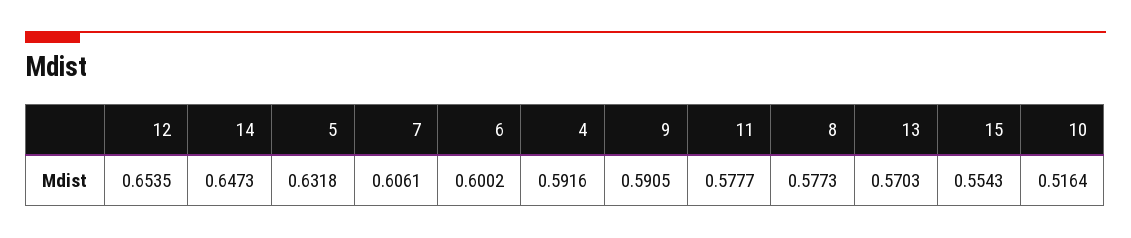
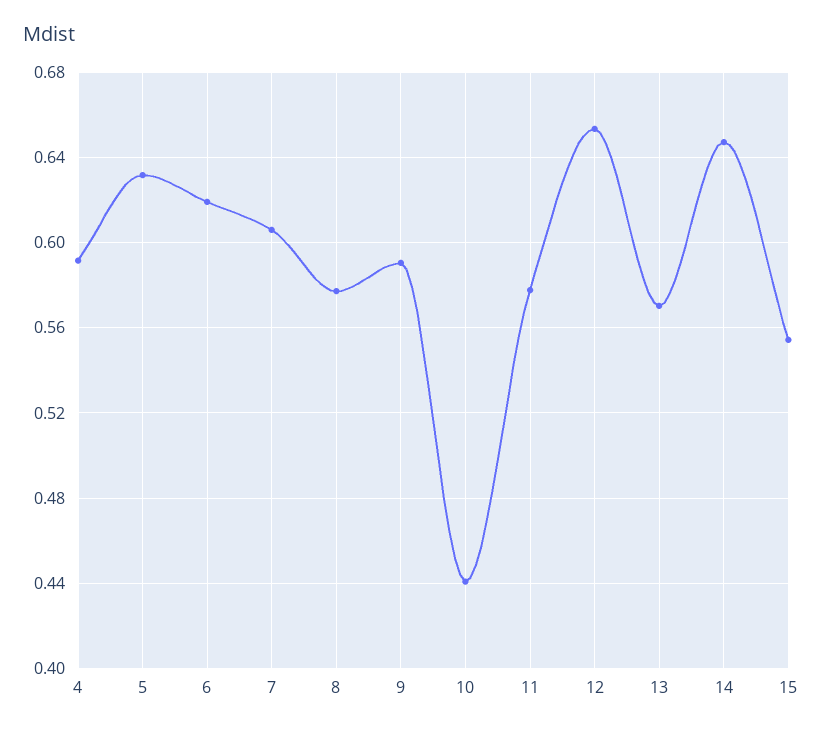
6: 0.6002 -> 0.62
10: 0.5164 -> 0.44

